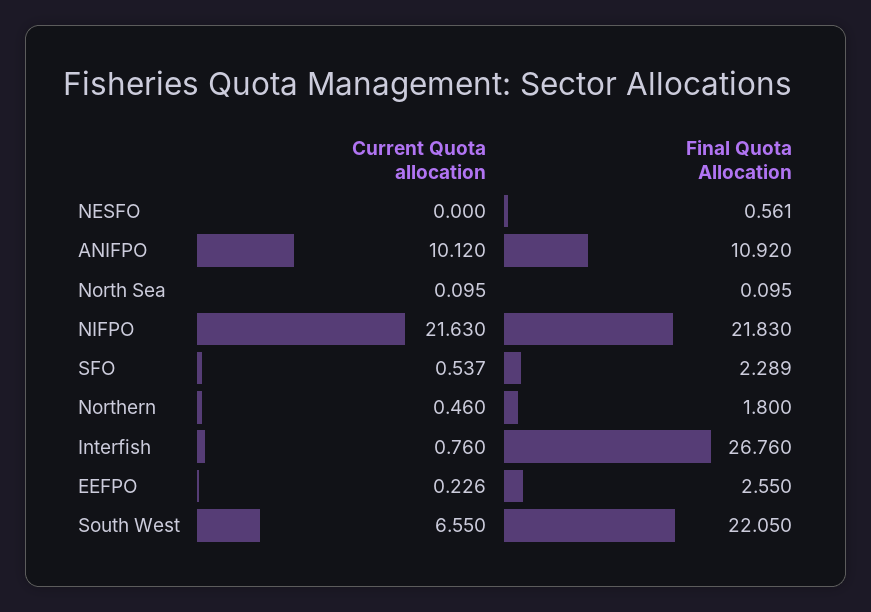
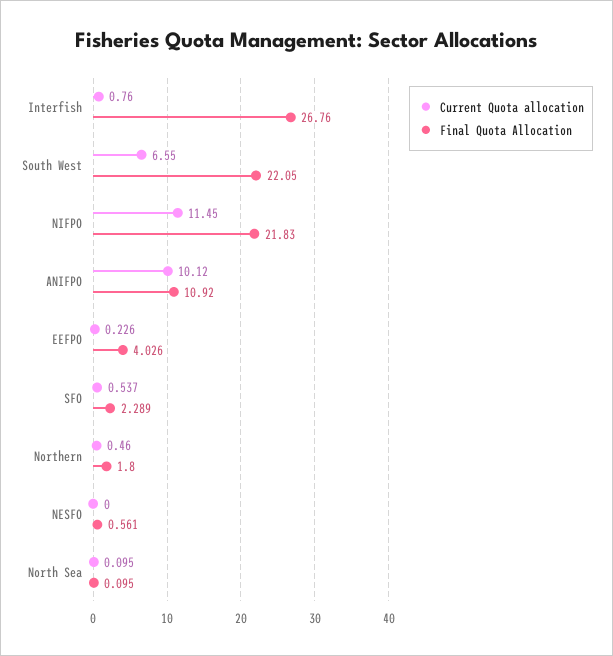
Current Quota allocation, NIFPO: 21.63 -> 11.45
Final Quota Allocation, EEFPO: 2.55 -> 4.026

